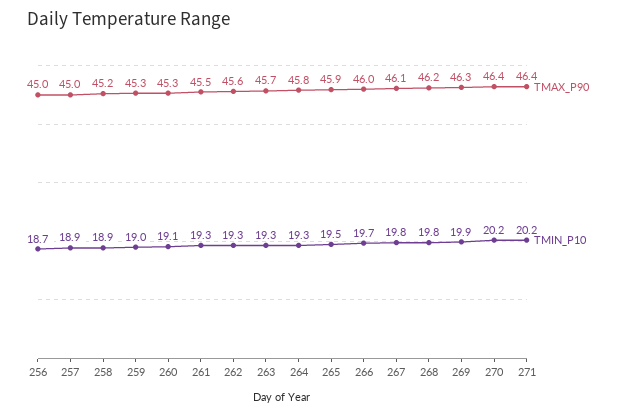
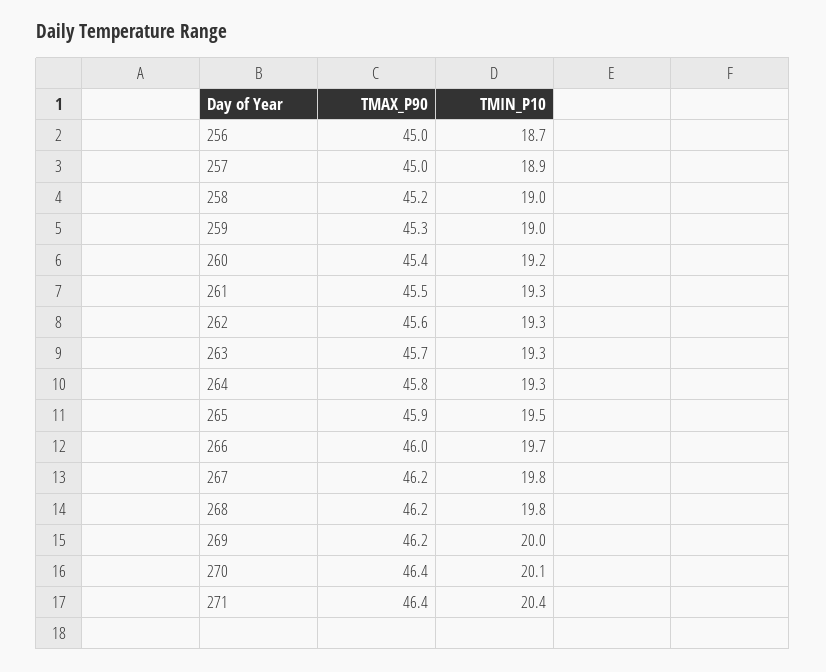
TMIN_P10, 258: 18.9 -> 19
TMAX_P90, 260: 45.3 -> 45.4
TMIN_P10, 260: 19.1 -> 19.2
TMAX_P90, 267: 46.1 -> 46.2
TMAX_P90, 269: 46.3 -> 46.2
TMIN_P10, 269: 19.9 -> 20
TMIN_P10, 270: 20.2 -> 20.1
TMIN_P10, 271: 20.2 -> 20.4

